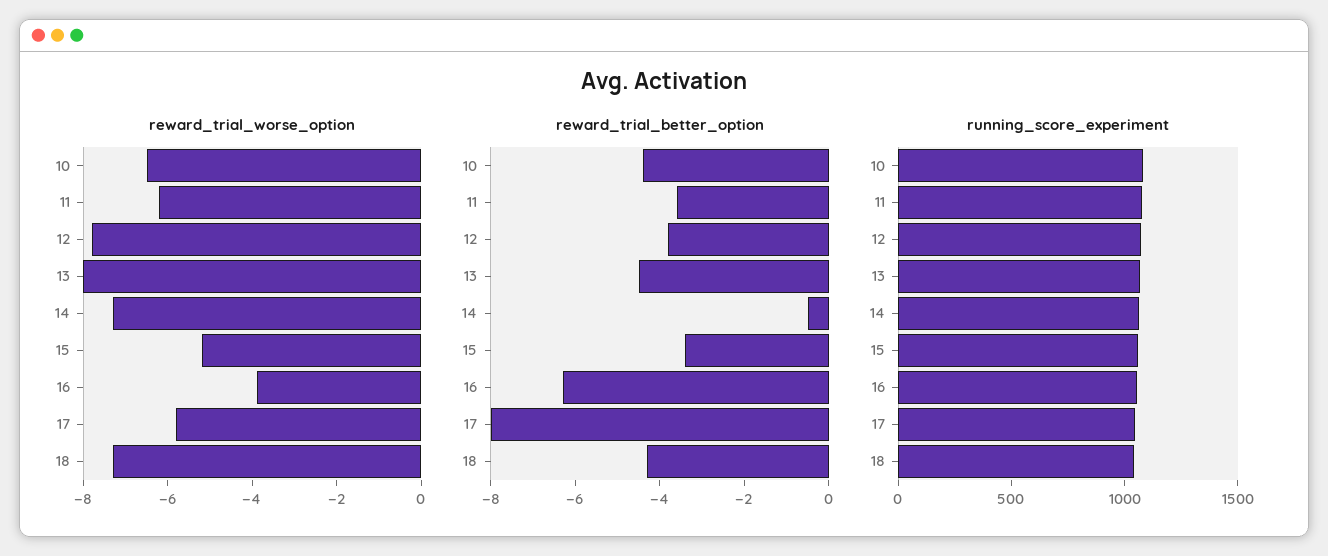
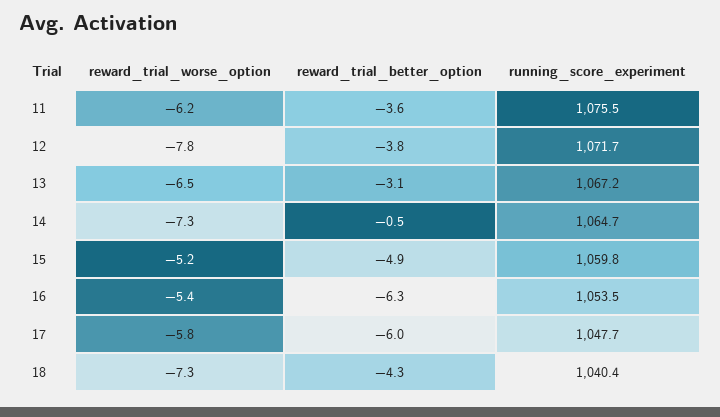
reward_trial_worse_option, 10: -6.5 -> none
reward_trial_worse_option, 13: -8 -> -6.5
reward_trial_worse_option, 16: -4 -> -5.4
reward_trial_better_option, 10: -4.5 -> none
reward_trial_better_option, 13: -4.5 -> -3.1
reward_trial_better_option, 15: -3.5 -> -4.9
reward_trial_better_option, 17: -8 -> -6
running_score_experiment, 10: 1100 -> none

